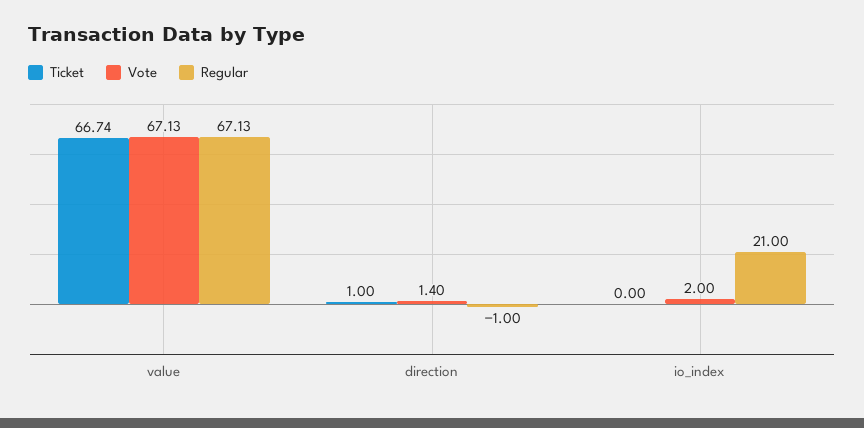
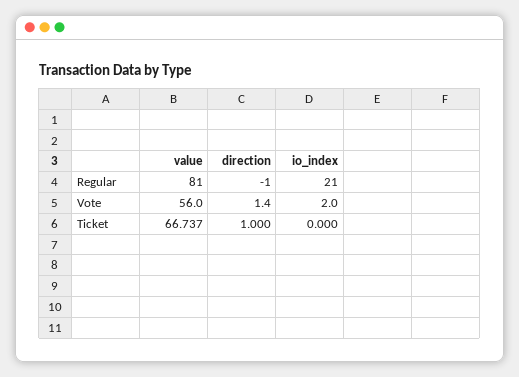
Vote, value: 67.13 -> 56
Regular, value: 67.13 -> 81

